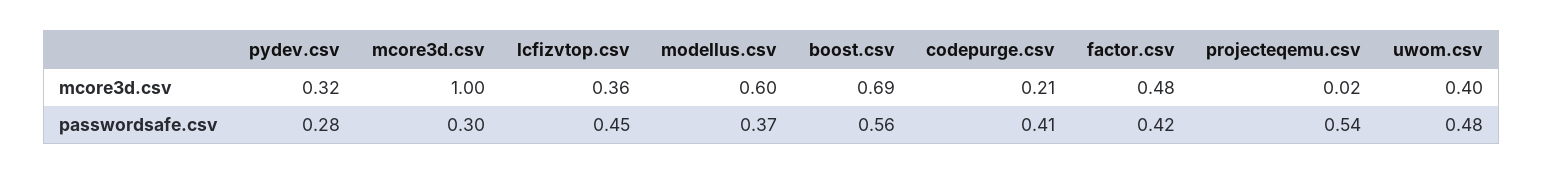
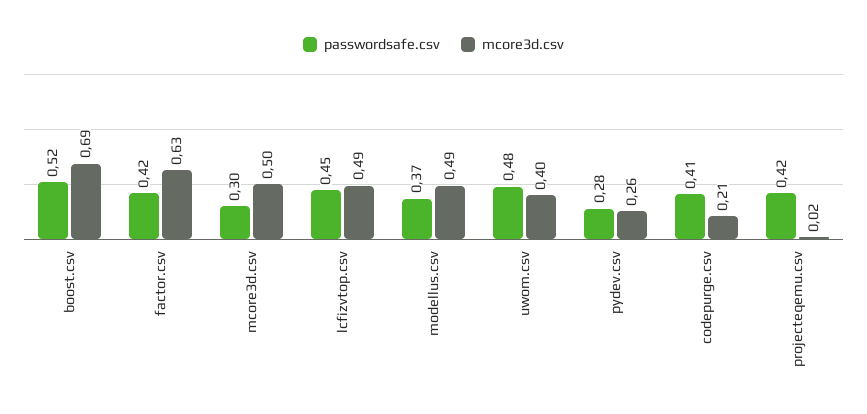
mcore3d.csv, pydev.csv: 0.32 -> 0.26
mcore3d.csv, mcore3d.csv: 1 -> 0.5
mcore3d.csv, lcfizvtop.csv: 0.36 -> 0.49
mcore3d.csv, modellus.csv: 0.6 -> 0.49
mcore3d.csv, factor.csv: 0.48 -> 0.63
passwordsafe.csv, boost.csv: 0.56 -> 0.52
passwordsafe.csv, projecteqemu.csv: 0.54 -> 0.42

